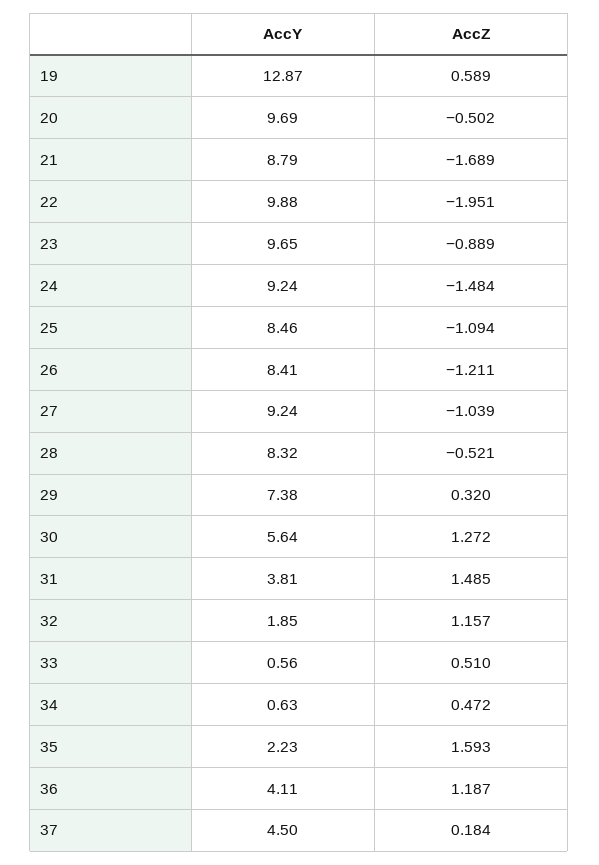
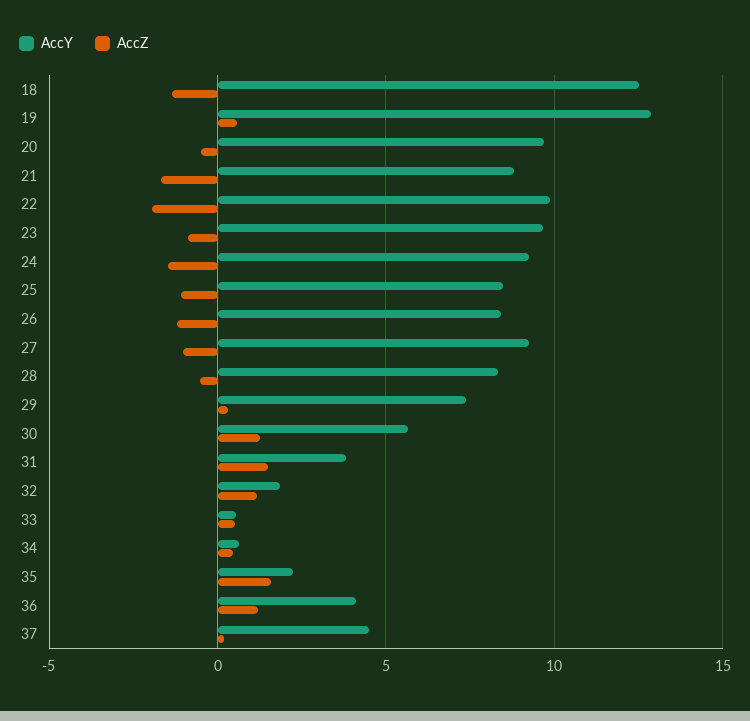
AccY, 18: none -> 12.5
AccZ, 18: none -> -1.5

